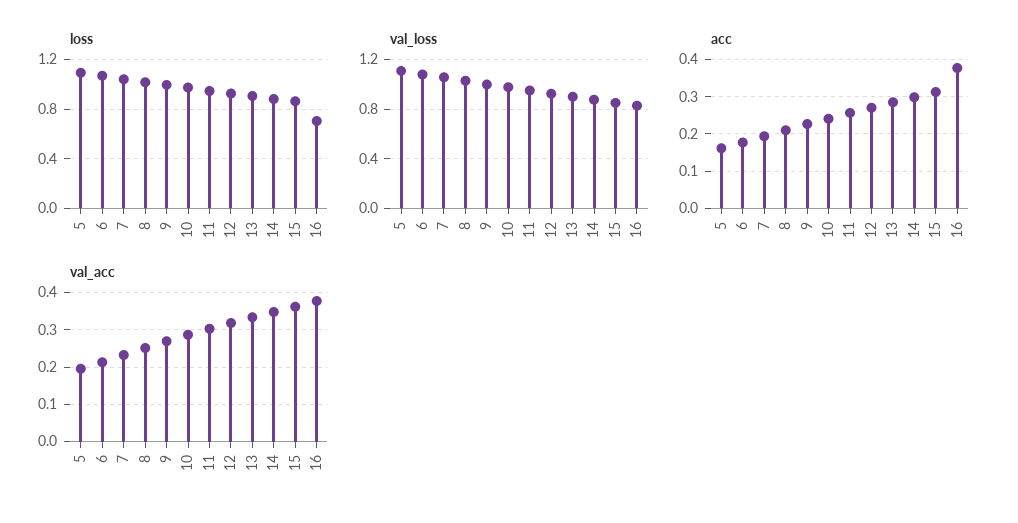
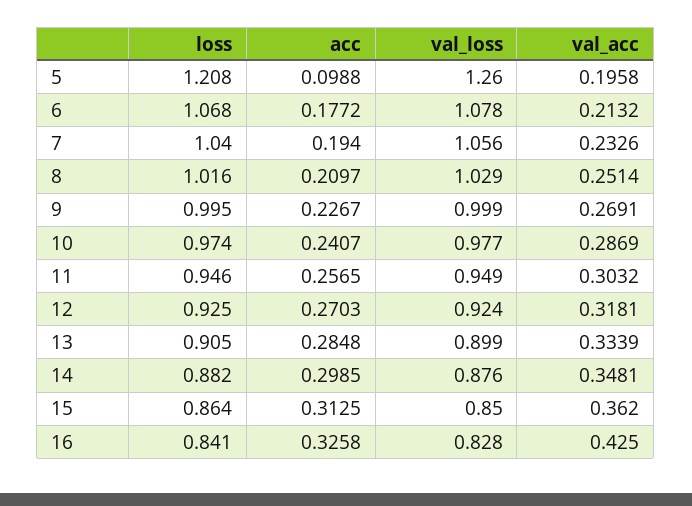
loss, 5: 1.1 -> 1.208
loss, 16: 0.7 -> 0.841
val_loss, 5: 1.1 -> 1.26
acc, 5: 0.16 -> 0.0988
acc, 16: 0.38 -> 0.3258
val_acc, 16: 0.38 -> 0.425

